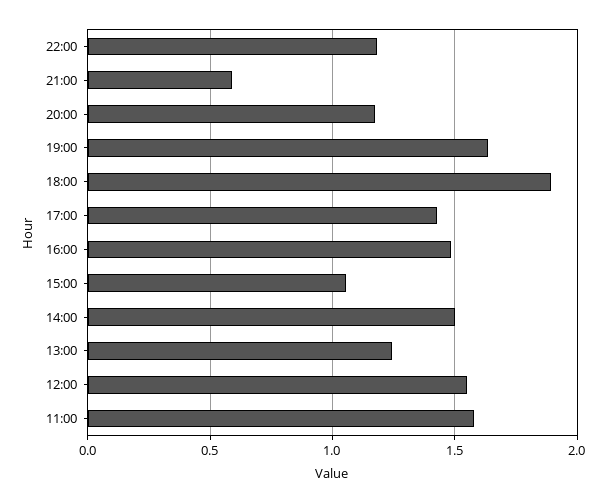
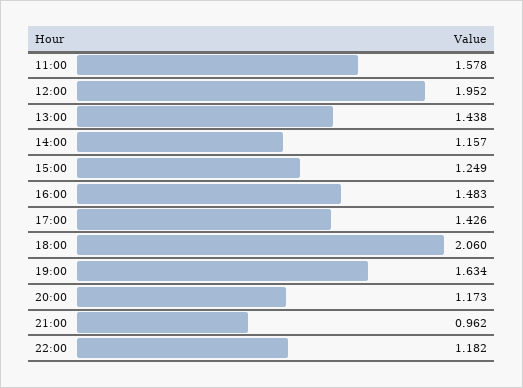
21:00: 0.6 -> 0.962
18:00: 1.9 -> 2.06
15:00: 1.05 -> 1.249
14:00: 1.5 -> 1.157
13:00: 1.25 -> 1.438
12:00: 1.55 -> 1.952

